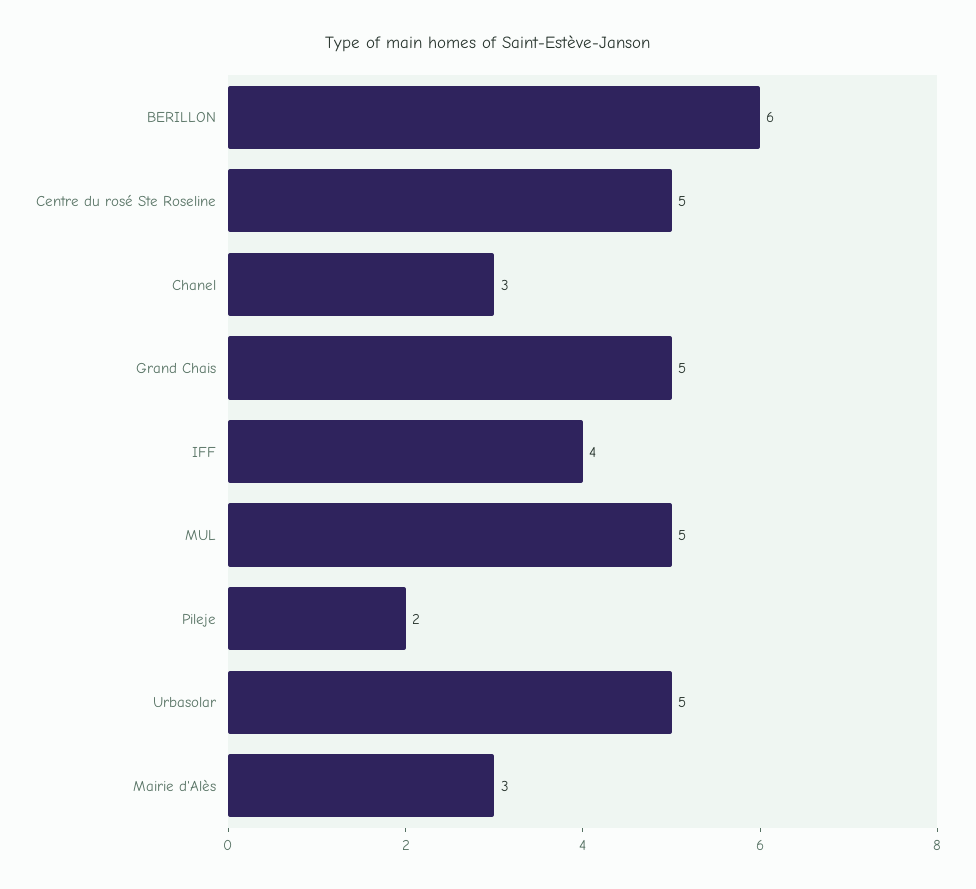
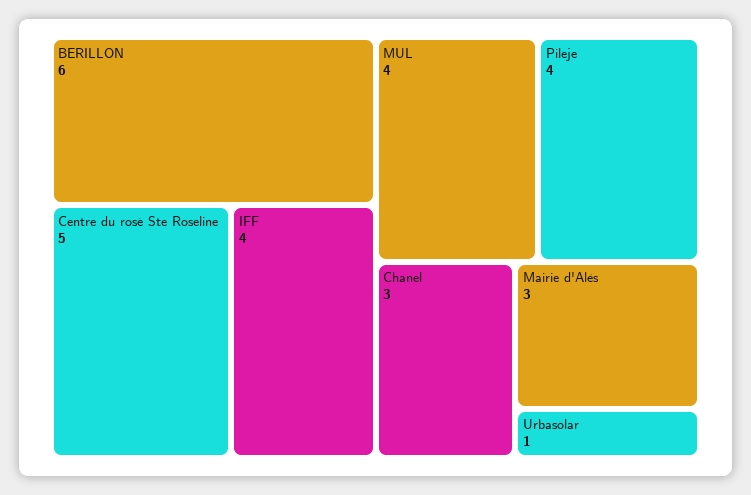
Grand Chais: 5 -> none
MUL: 5 -> 4
Pileje: 2 -> 4
Urbasolar: 5 -> 1

